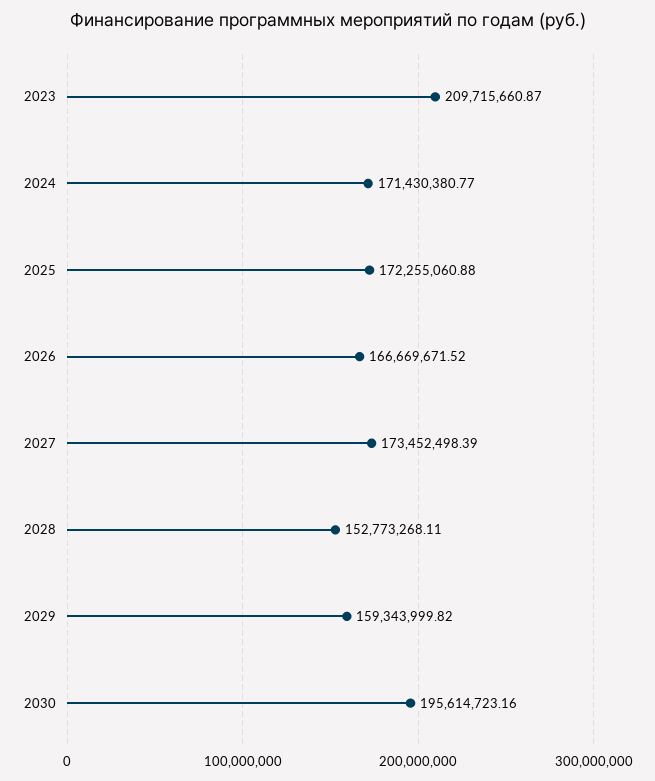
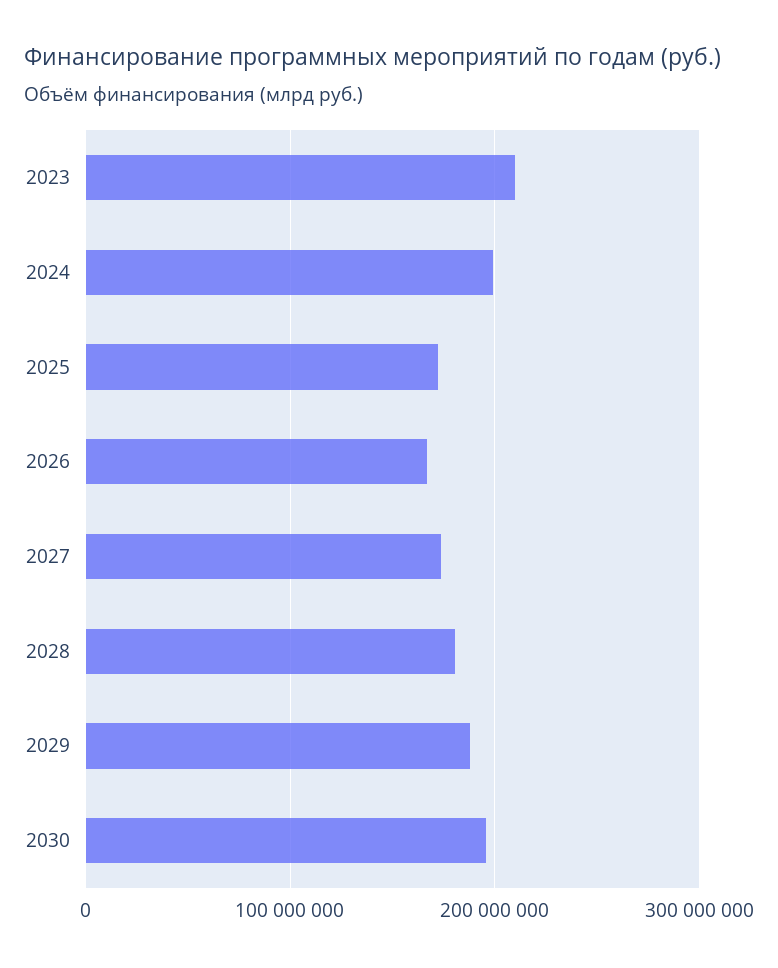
2024: 171430380.77 -> 200000000
2028: 152773268.11 -> 180000000
2029: 159343999.82 -> 190000000

